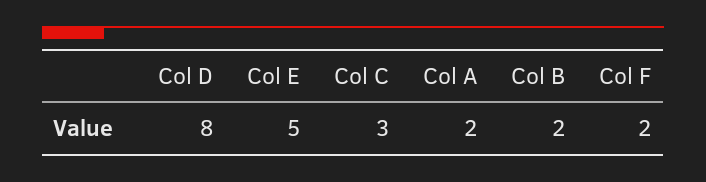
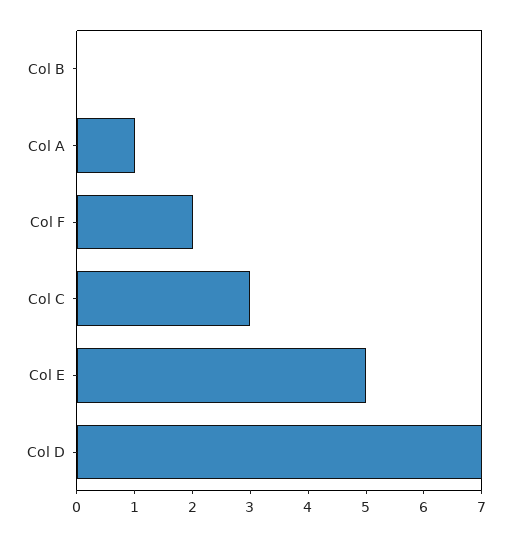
Col D: 8 -> 7
Col A: 2 -> 1
Col B: 2 -> 0

